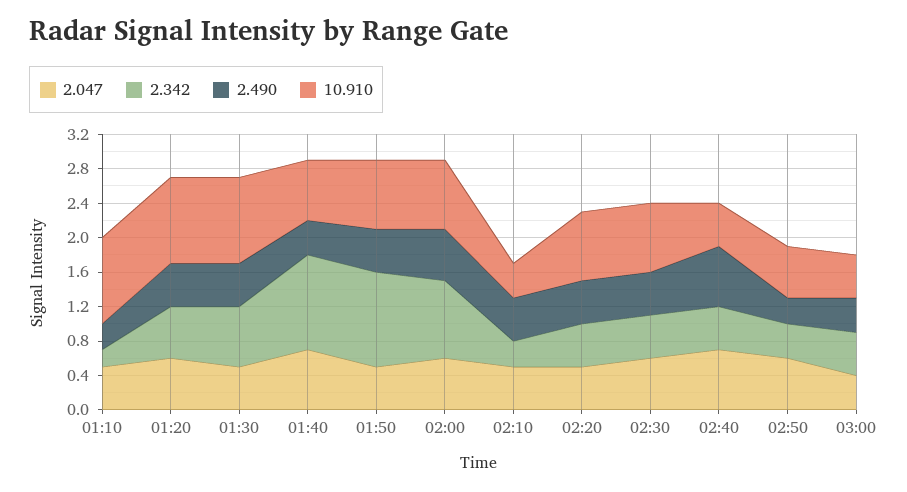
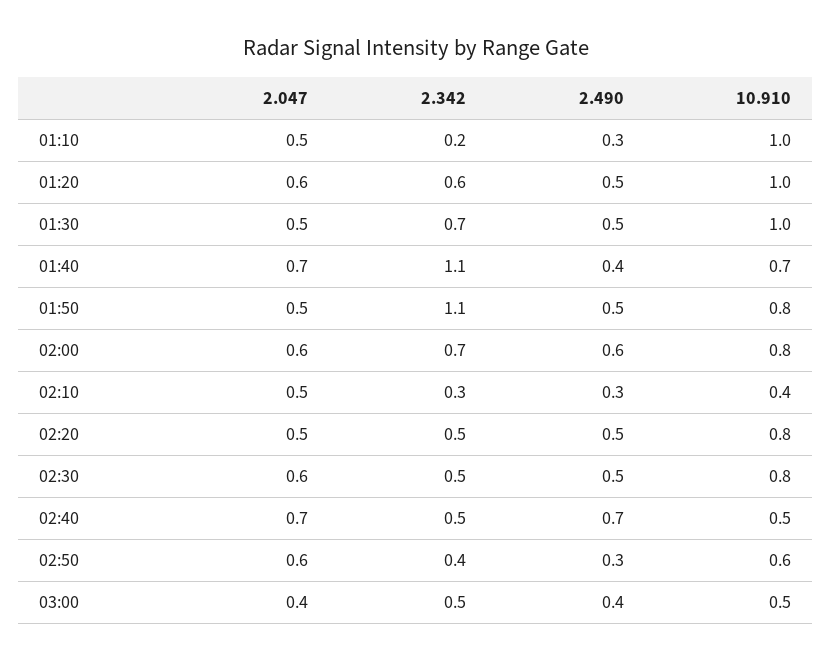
2.342, 02:00: 0.9 -> 0.7
2.490, 02:10: 0.5 -> 0.3

